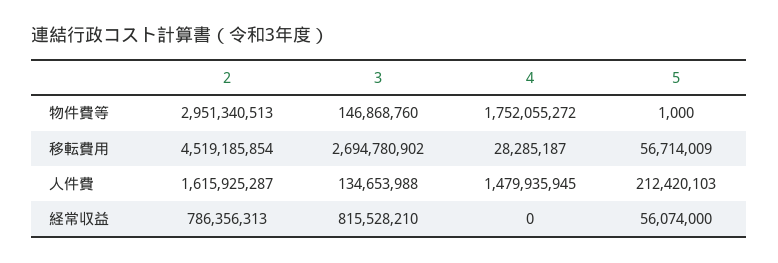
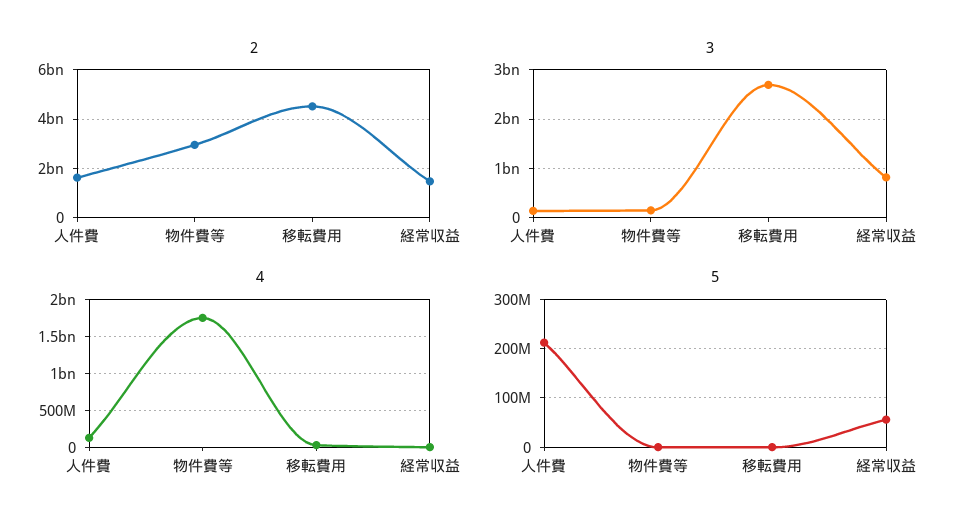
5, 移転費用: 56714009 -> 0
4, 人件費: 1479935945 -> 100000000
2, 経常収益: 786356313 -> 1500000000

